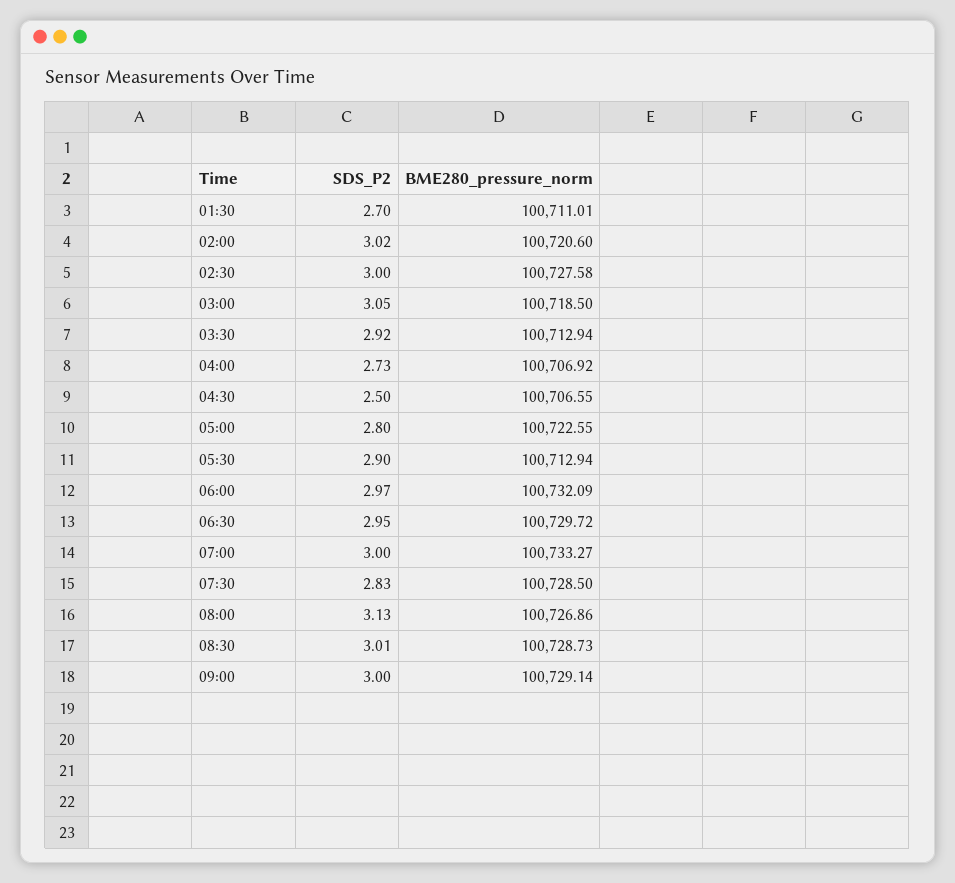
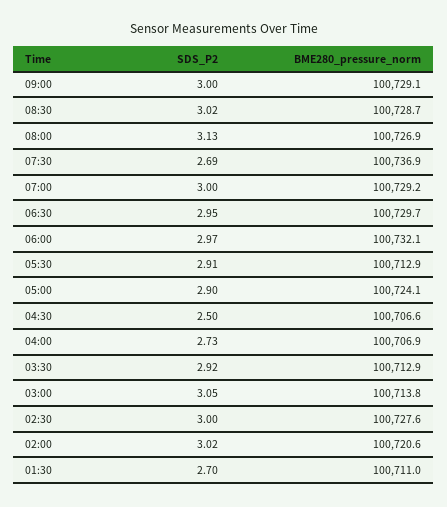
BME280_pressure_norm, 03:00: 100718.5 -> 100713.8
SDS_P2, 05:00: 2.8 -> 2.9
BME280_pressure_norm, 05:00: 100722.55 -> 100724.1
SDS_P2, 05:30: 2.9 -> 2.91
BME280_pressure_norm, 07:00: 100733.27 -> 100729.2
SDS_P2, 07:30: 2.83 -> 2.69
BME280_pressure_norm, 07:30: 100728.5 -> 100736.9
SDS_P2, 08:30: 3.01 -> 3.02

